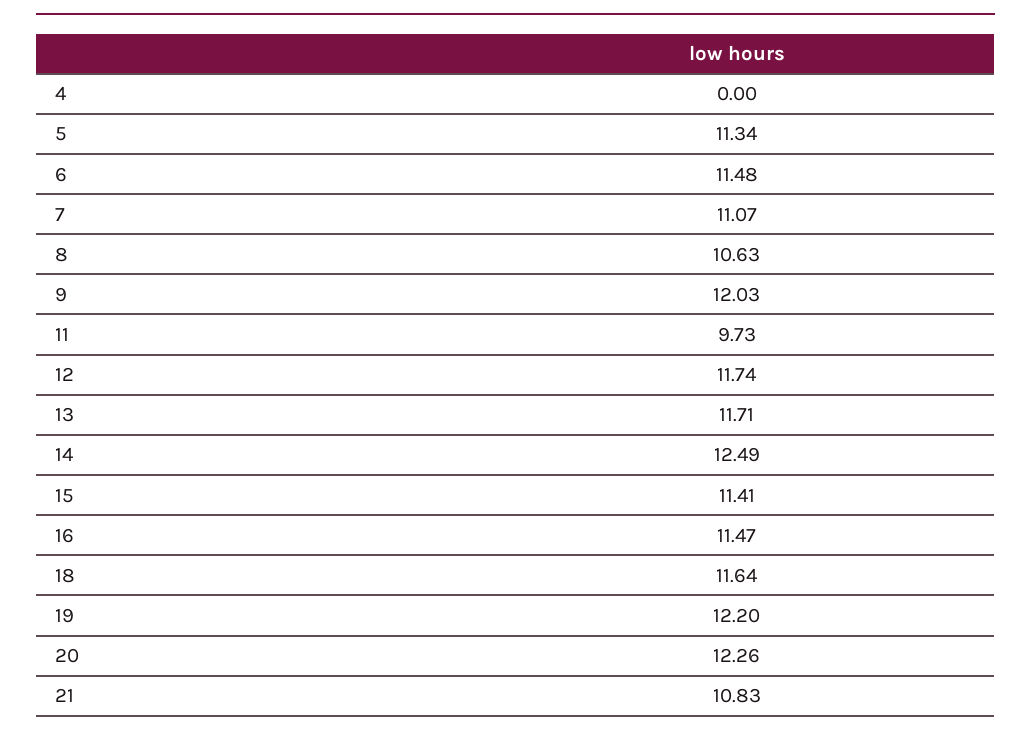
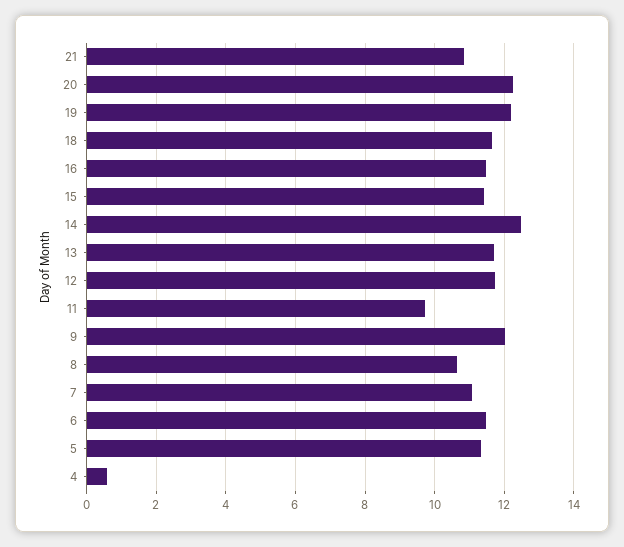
4: 0 -> 0.6

